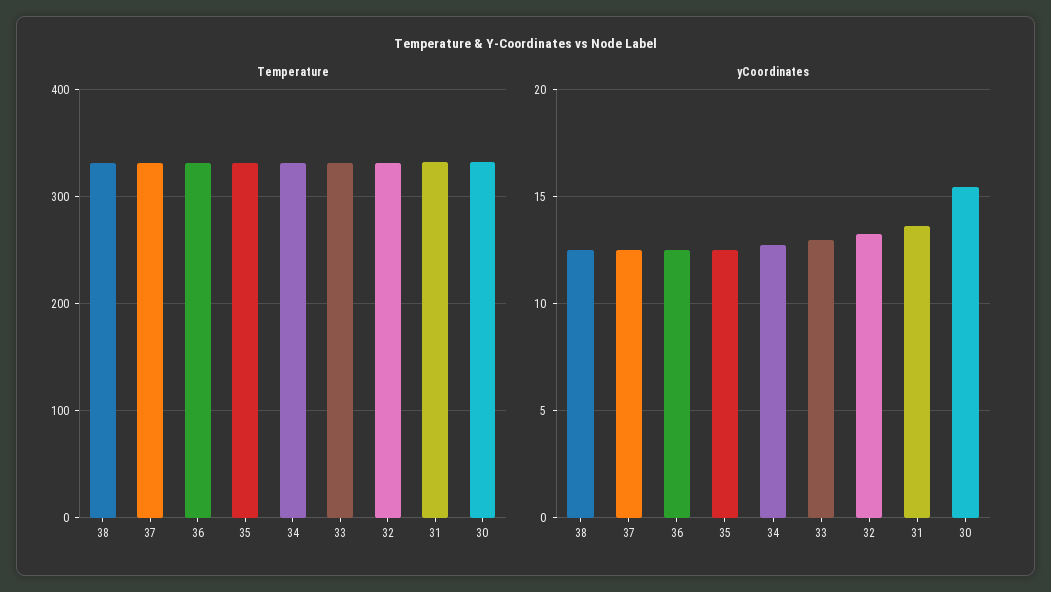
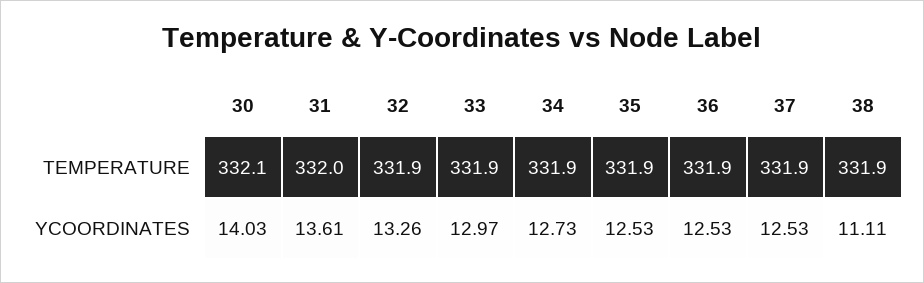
yCoordinates, 38: 12.5 -> 11.11
yCoordinates, 30: 15.5 -> 14.03

